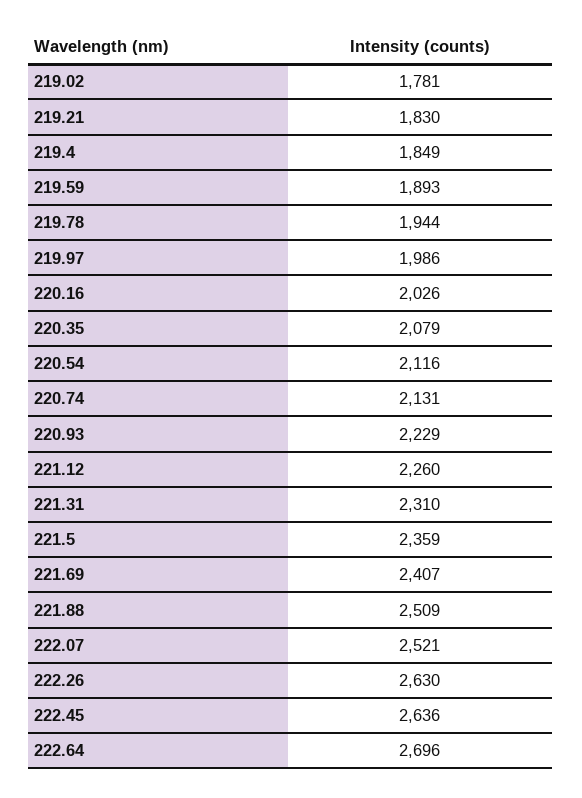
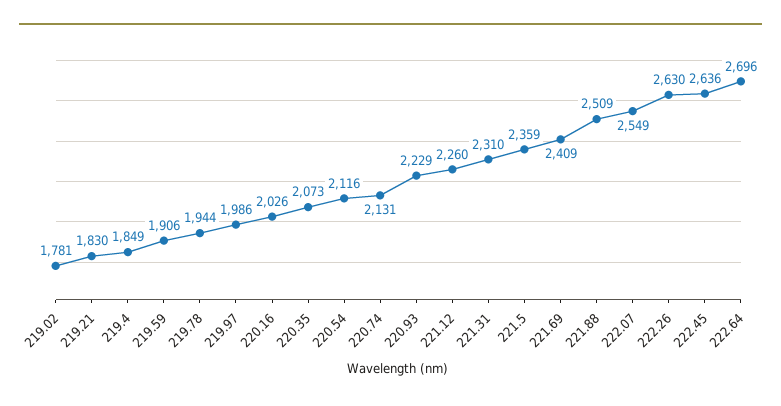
219.59: 1893 -> 1906
220.35: 2079 -> 2073
221.69: 2407 -> 2409
222.07: 2521 -> 2549

